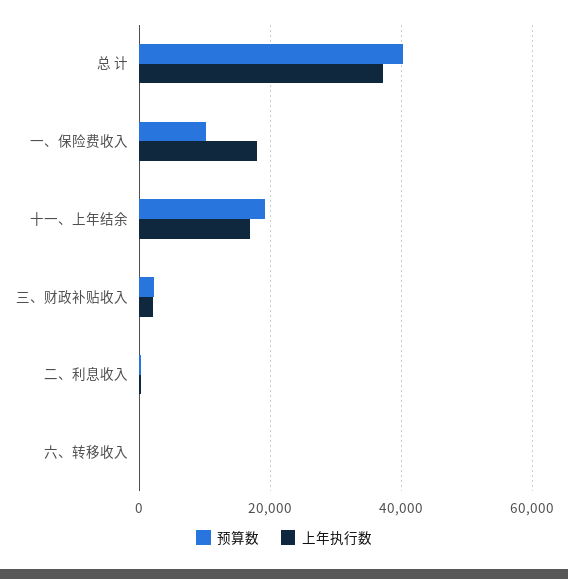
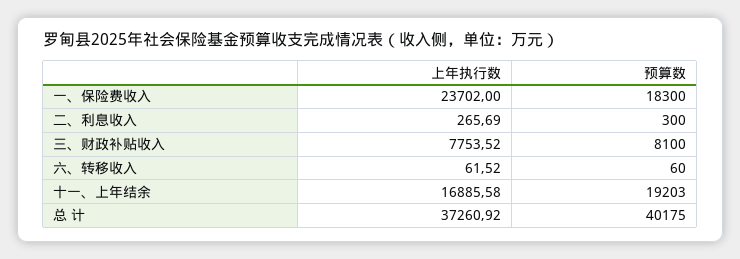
预算数, 一、保险费收入: 10000 -> 18300
上年执行数, 一、保险费收入: 18000 -> 23702
预算数, 三、财政补贴收入: 2000 -> 8100
上年执行数, 三、财政补贴收入: 2000 -> 7753.52

